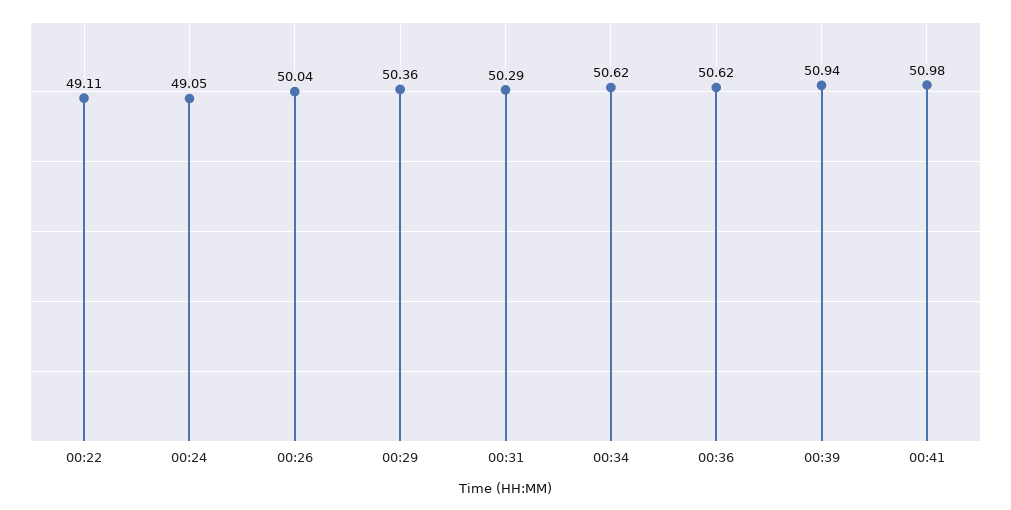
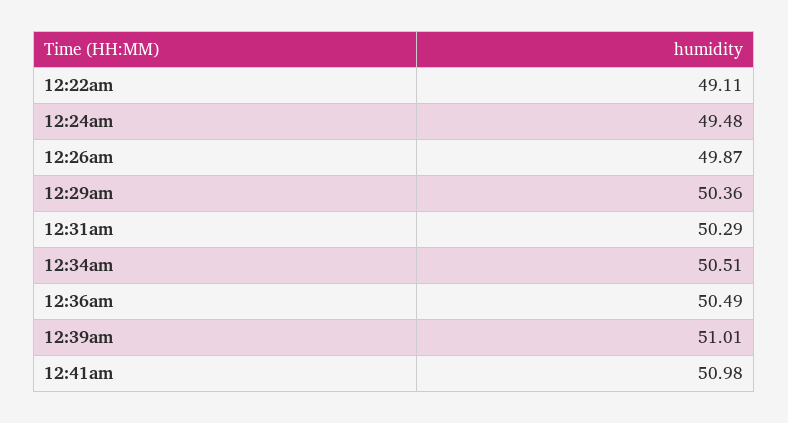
00:24: 49.05 -> 49.48
00:26: 50.04 -> 49.87
00:34: 50.62 -> 50.51
00:36: 50.62 -> 50.49
00:39: 50.94 -> 51.01

